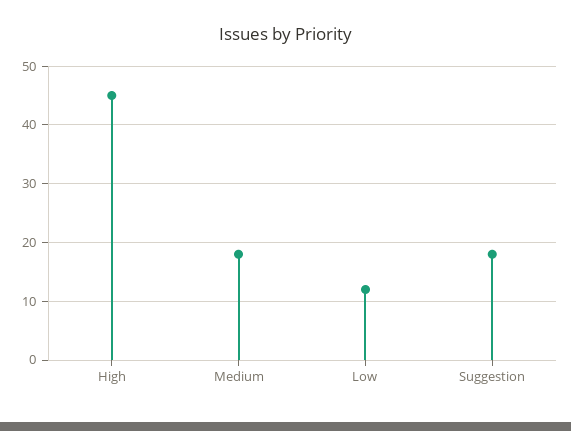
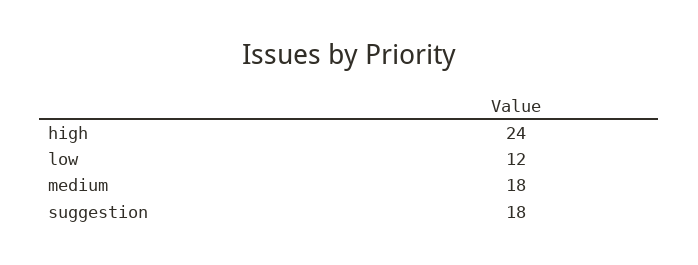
High: 45 -> 24

